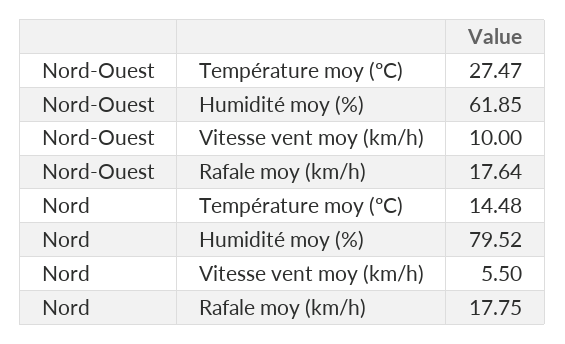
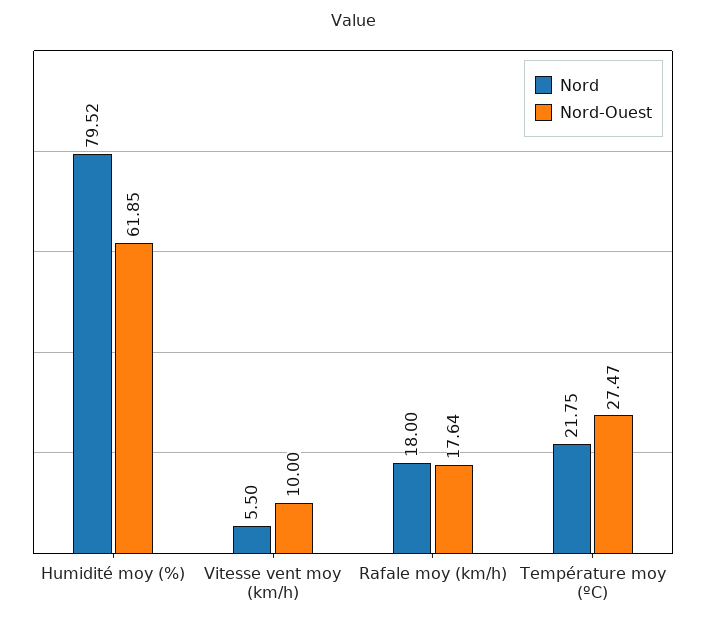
Nord, Température moy (ºC): 14.48 -> 21.75
Nord, Rafale moy (km/h): 17.75 -> 18

